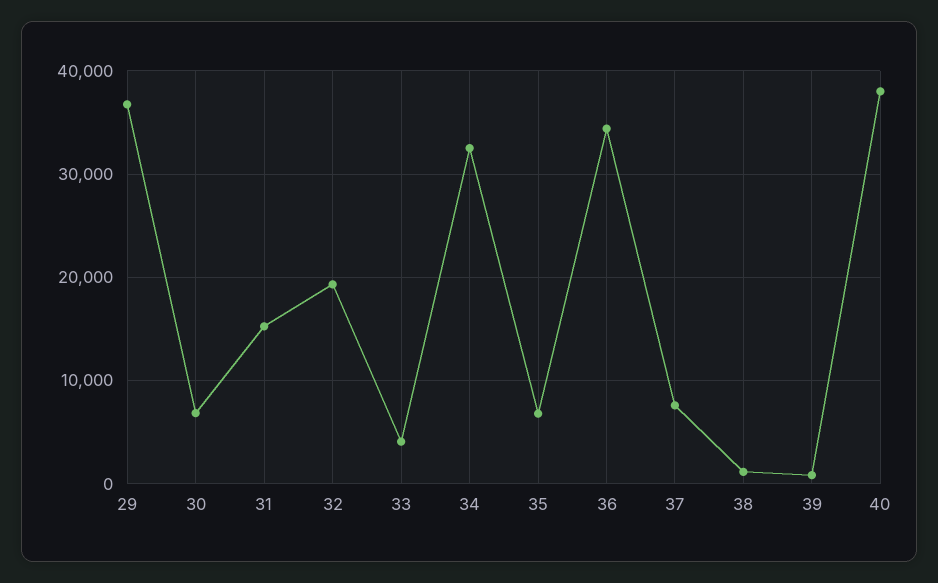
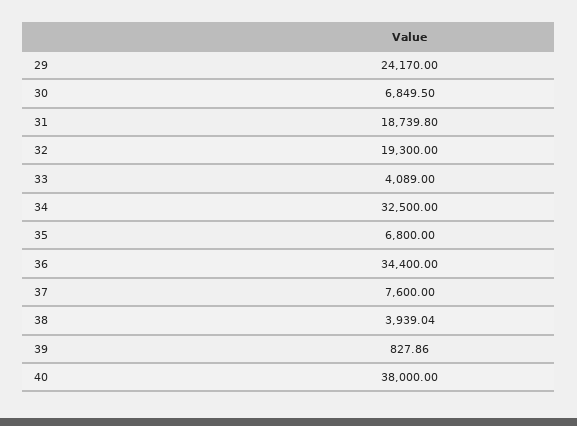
29: 37000 -> 24170
31: 15000 -> 18739.8
38: 1000 -> 3939.04

